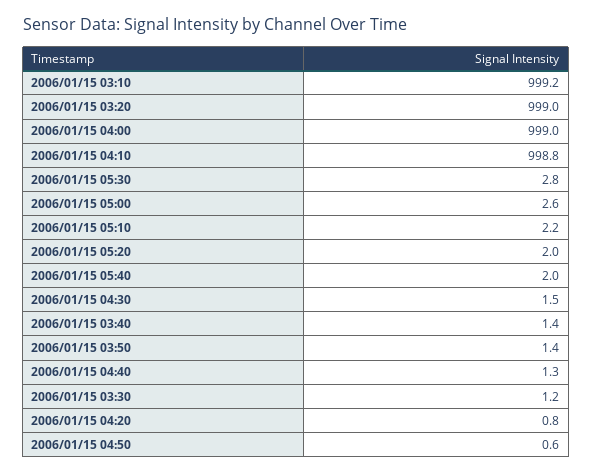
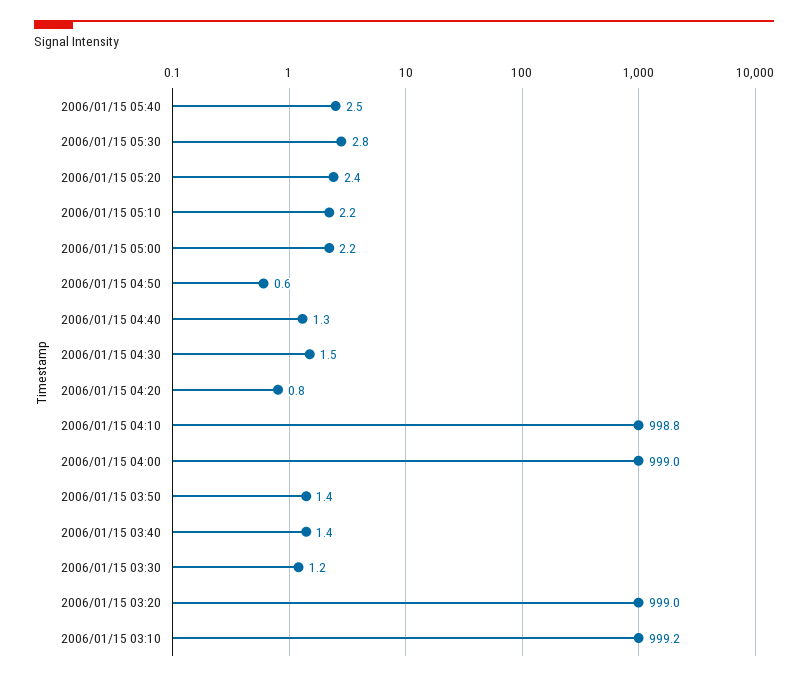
2006/01/15 05:00: 2.6 -> 2.2
2006/01/15 05:20: 2 -> 2.4
2006/01/15 05:40: 2 -> 2.5

